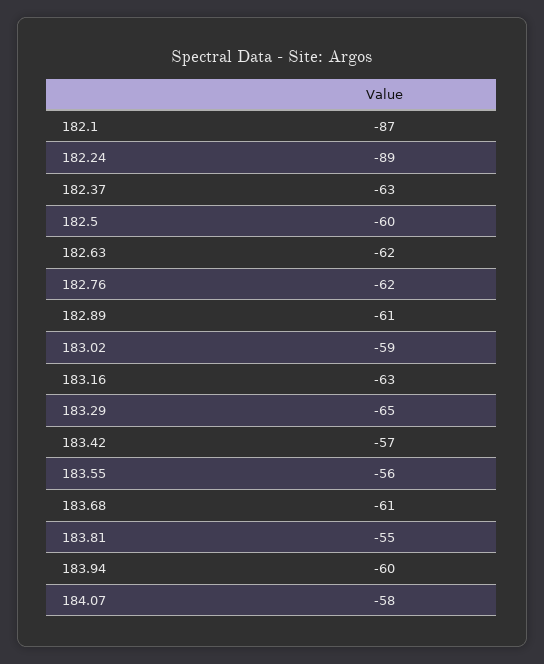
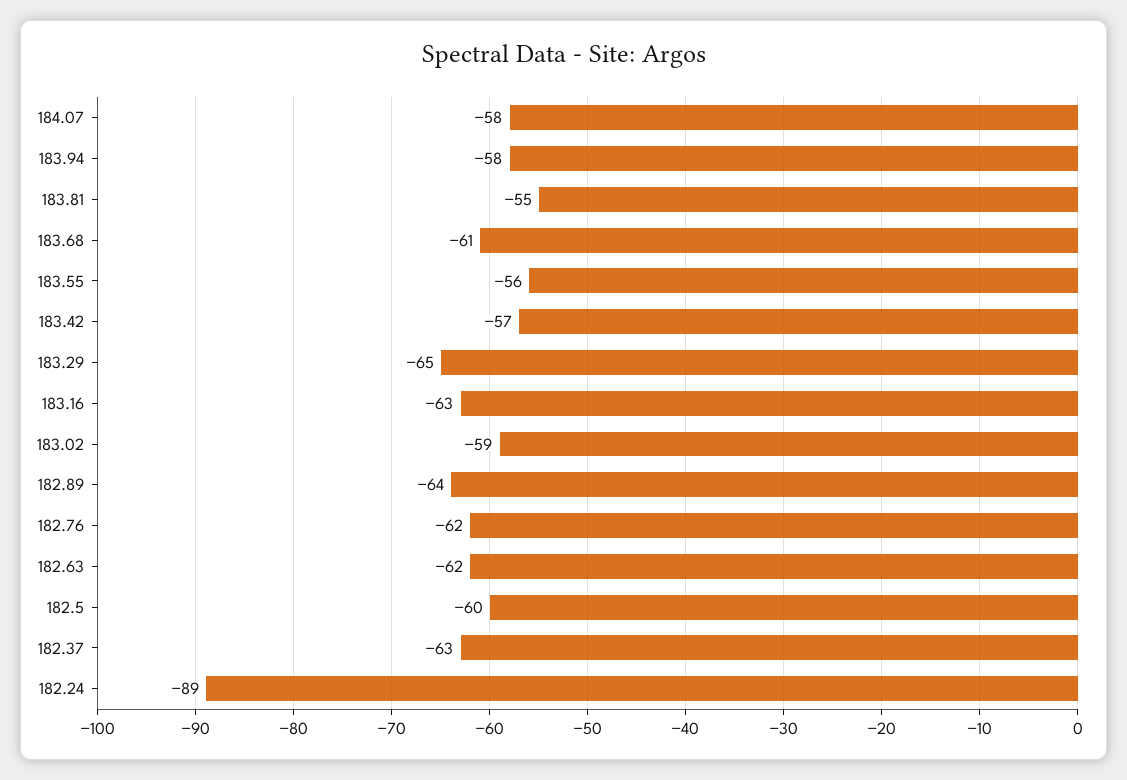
182.1: -87 -> none
182.89: -61 -> -64
183.94: -60 -> -58

